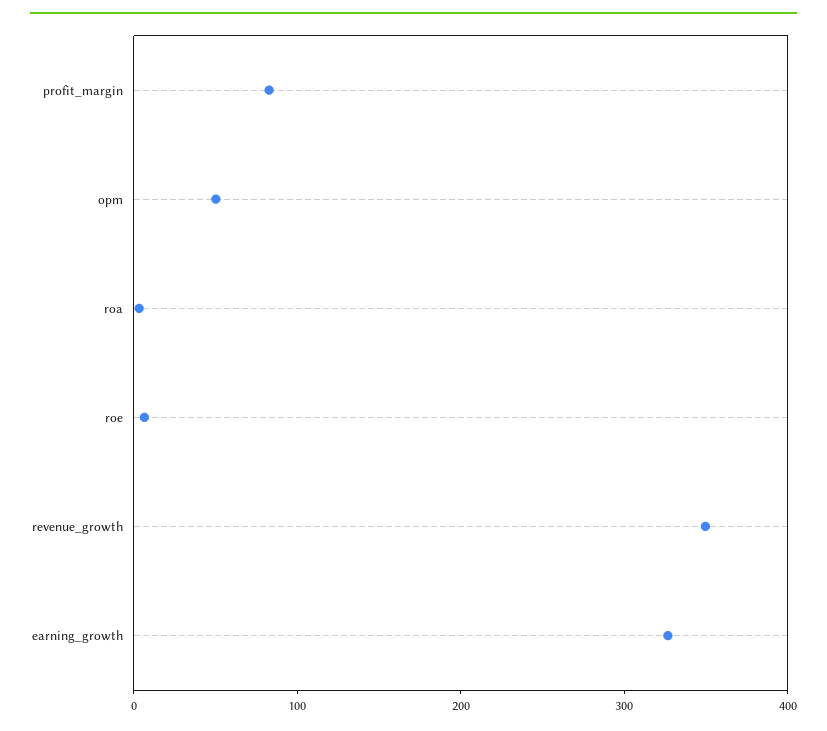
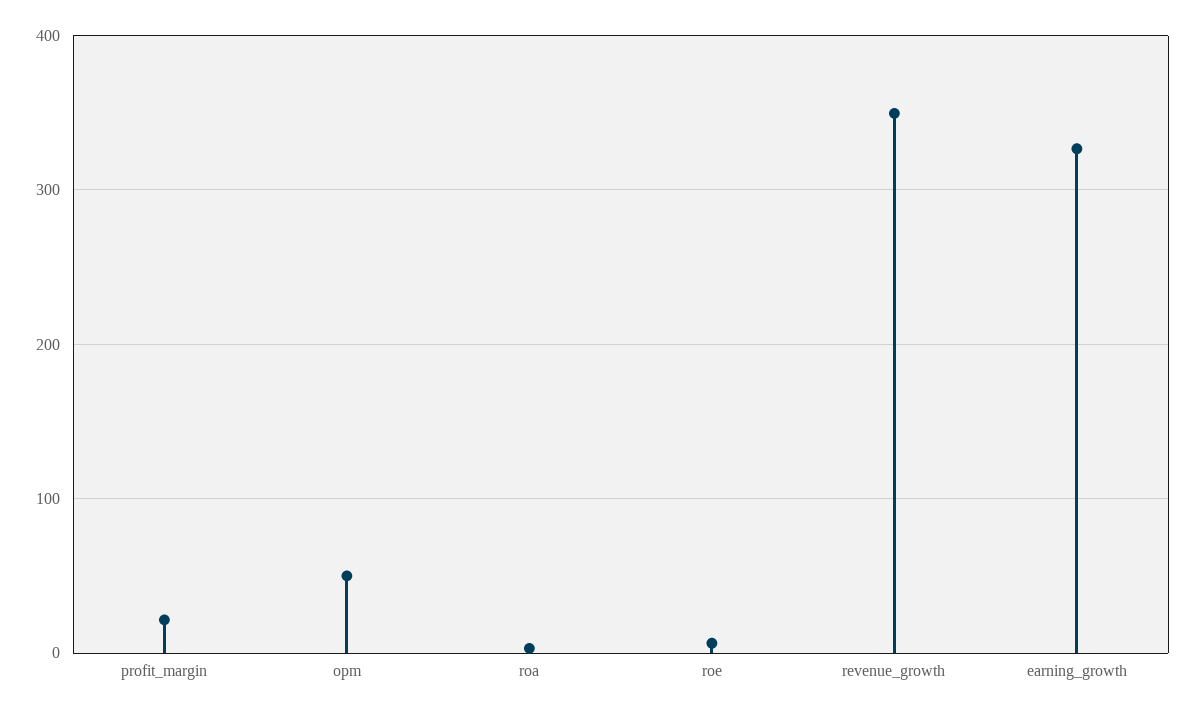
profit_margin: 80 -> 20

